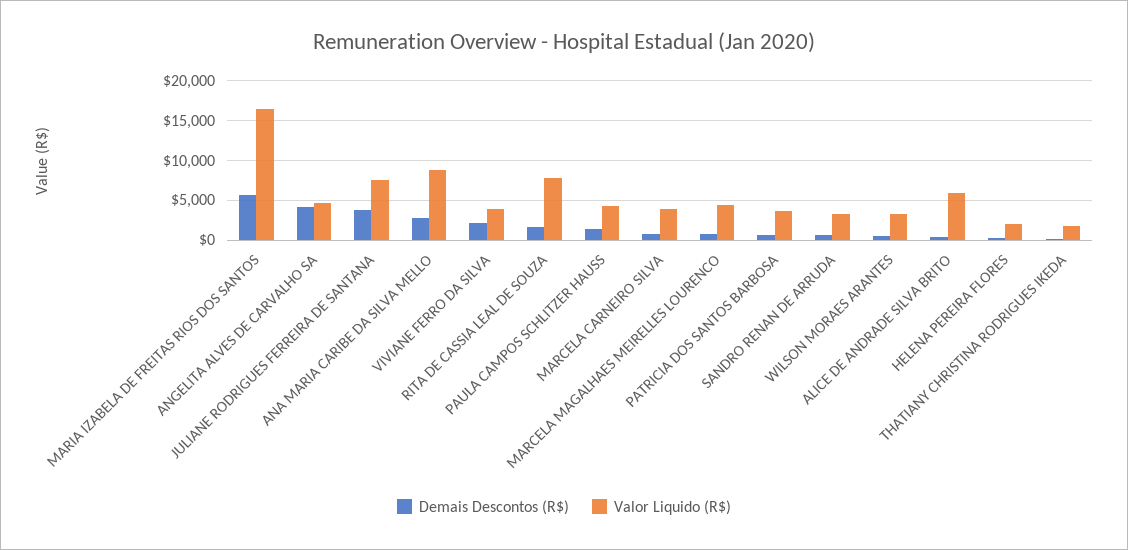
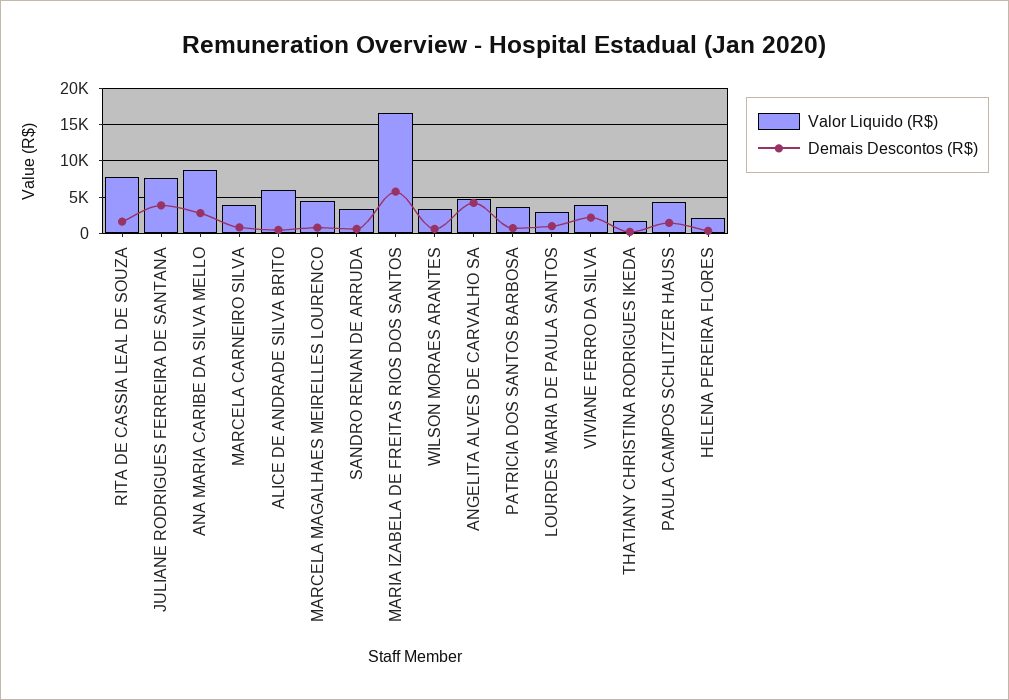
Valor Liquido (R$), LOURDES MARIA DE PAULA SANTOS: none -> 3000
Demais Descontos (R$), LOURDES MARIA DE PAULA SANTOS: none -> 1000

